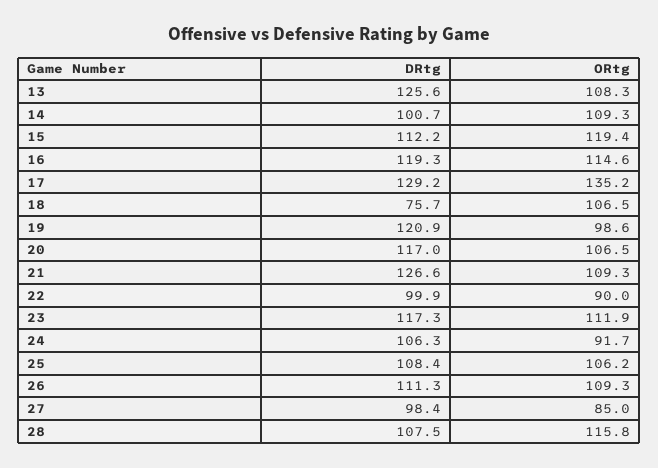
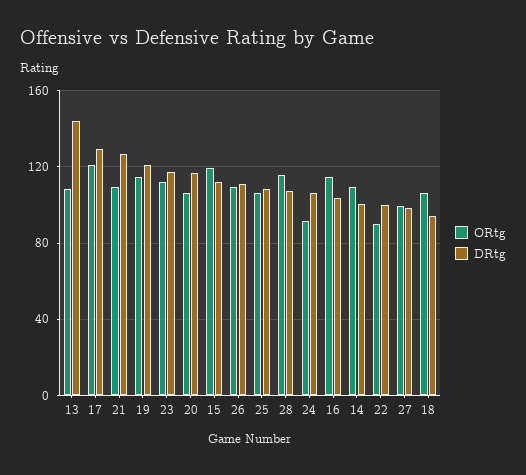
DRtg, 13: 125.6 -> 145
DRtg, 16: 119.3 -> 105
ORtg, 17: 135.2 -> 120
DRtg, 18: 75.7 -> 95
ORtg, 19: 98.6 -> 115
ORtg, 27: 85 -> 100

